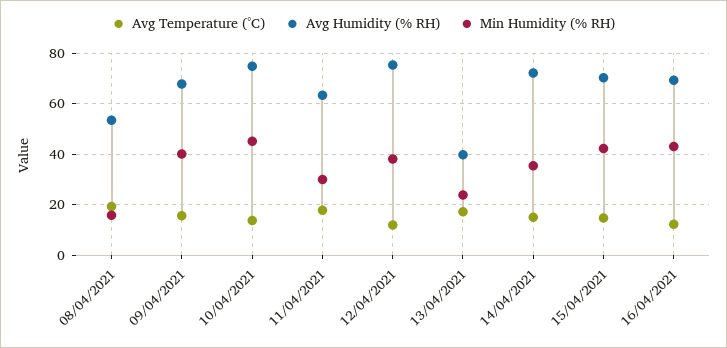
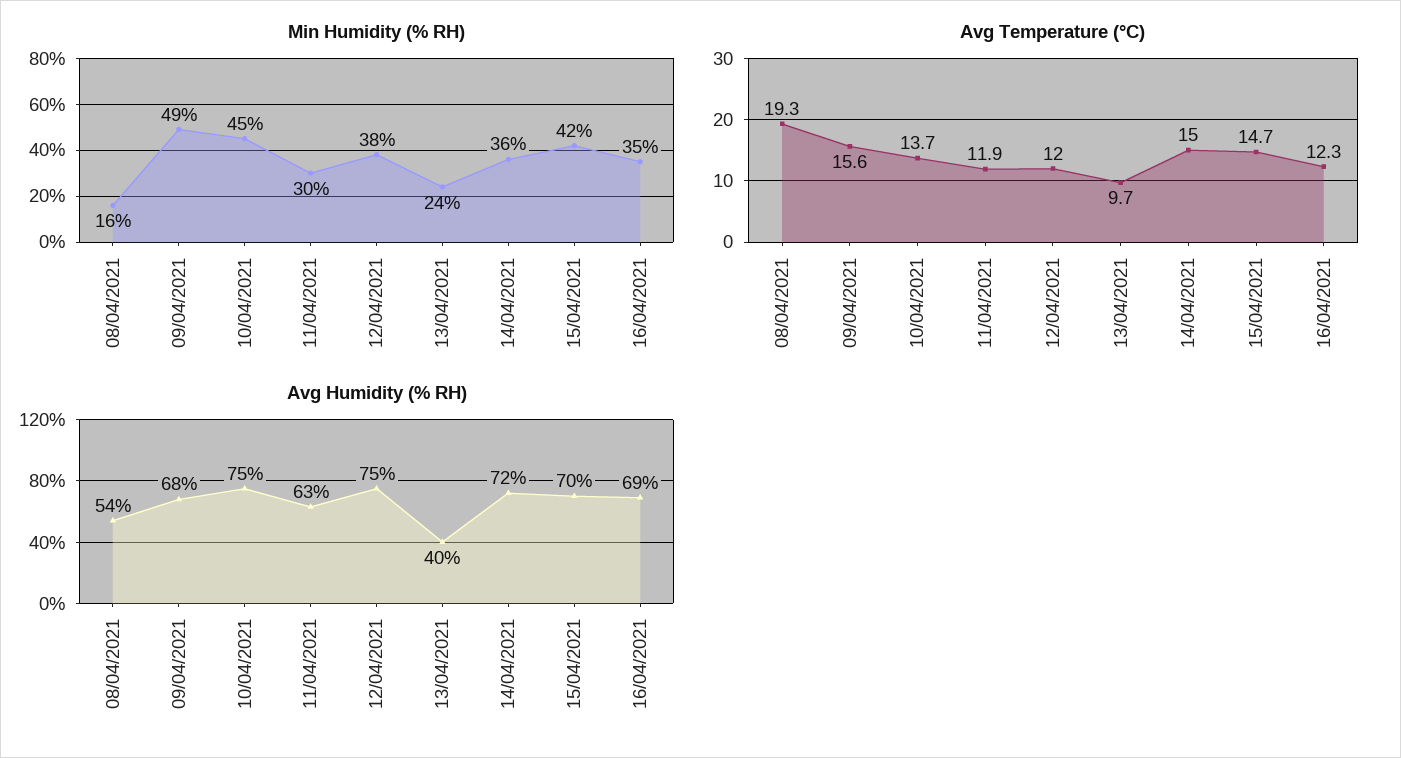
Min Humidity (% RH), 09/04/2021: 40 -> 49
Avg Temperature (°C), 11/04/2021: 17.5 -> 11.9
Avg Temperature (°C), 13/04/2021: 17.5 -> 9.7
Min Humidity (% RH), 16/04/2021: 42.5 -> 35

